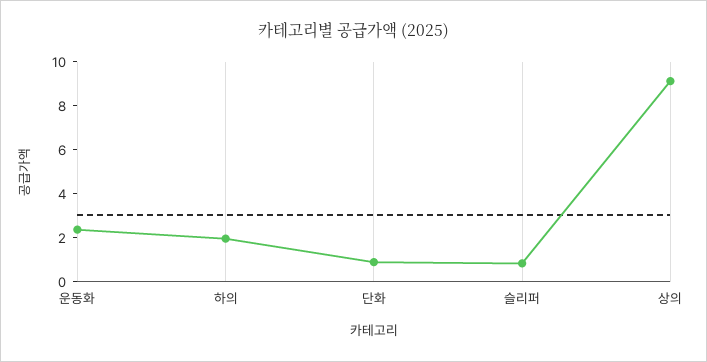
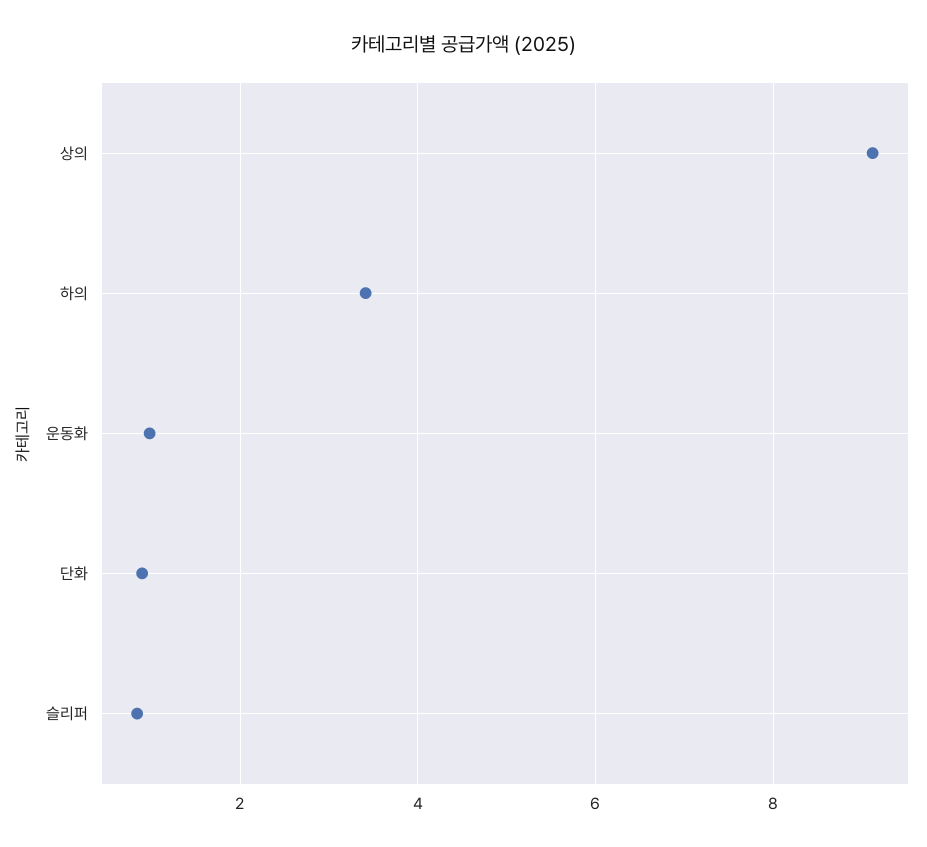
운동화: 2.5 -> 1
하의: 2 -> 3.4

